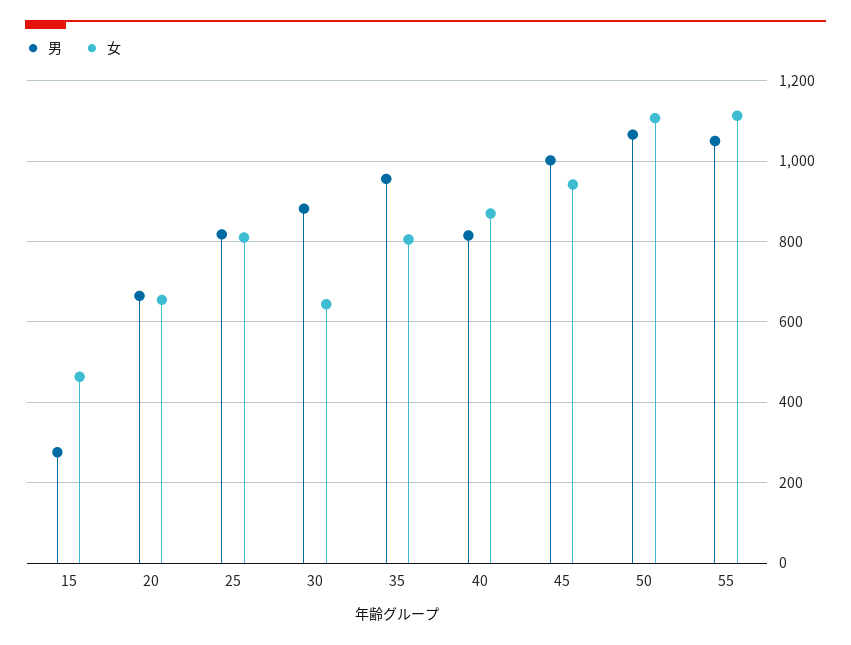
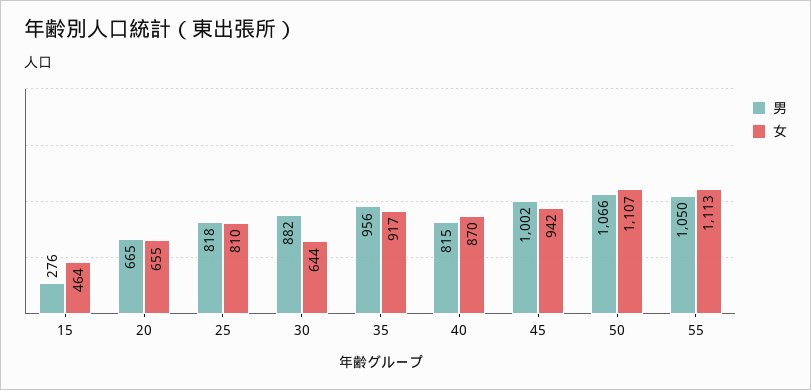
女, 35: 800 -> 917

